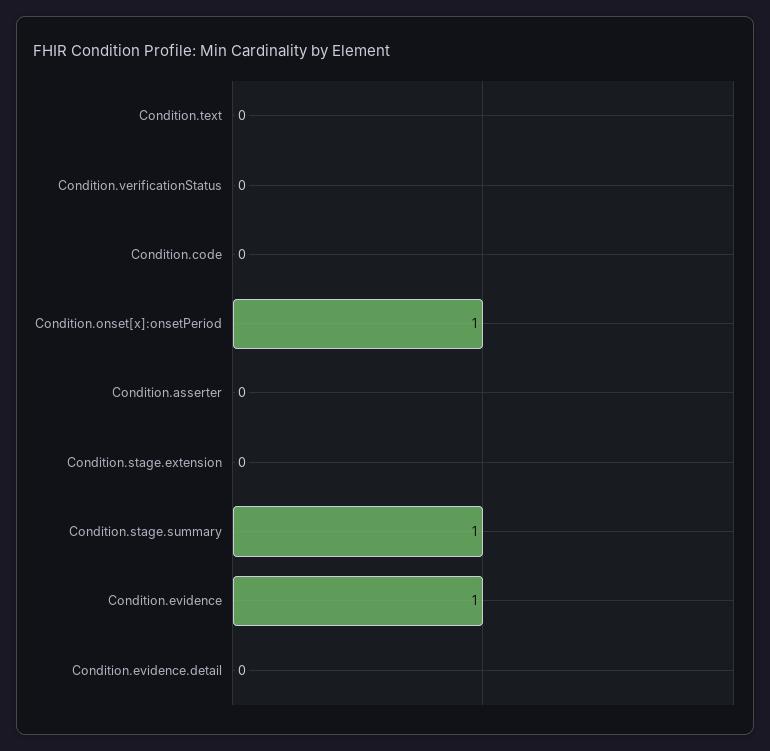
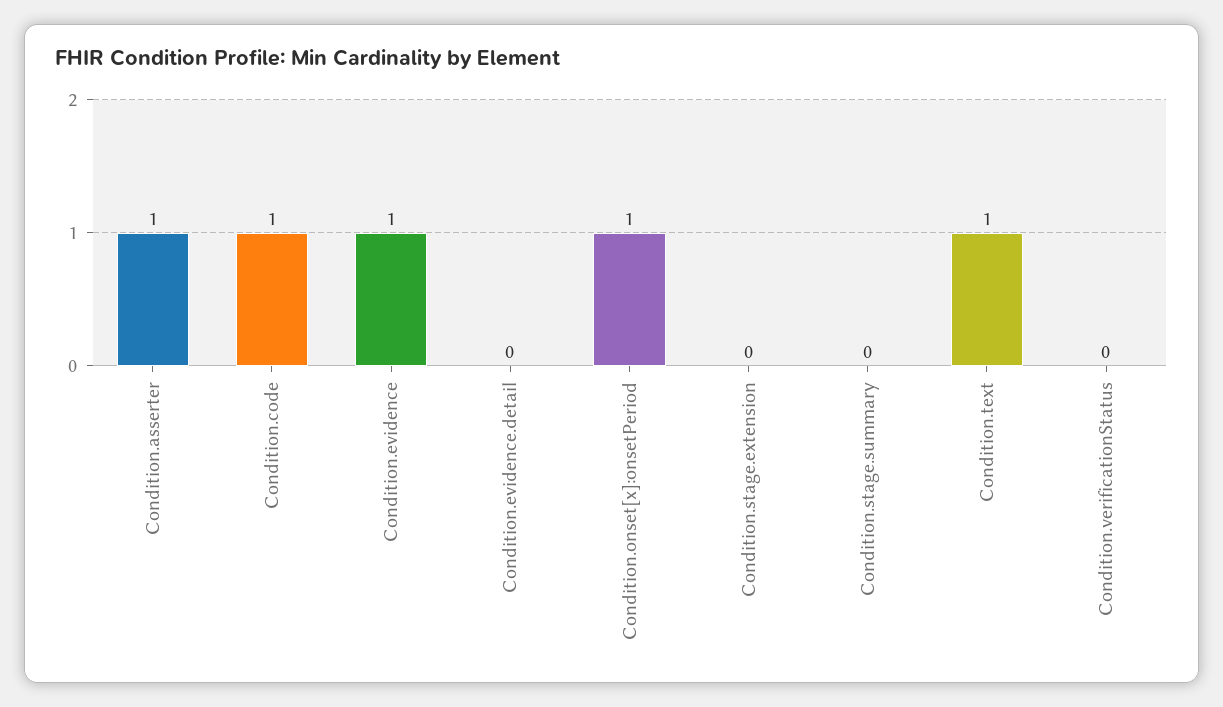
Condition.text: 0 -> 1
Condition.code: 0 -> 1
Condition.asserter: 0 -> 1
Condition.stage.summary: 1 -> 0

